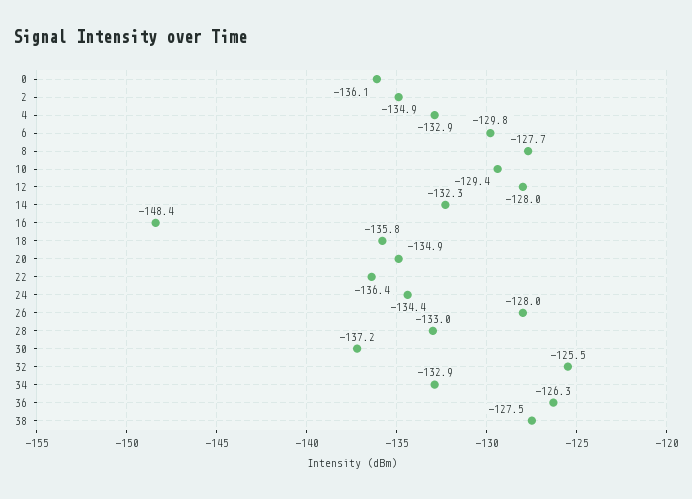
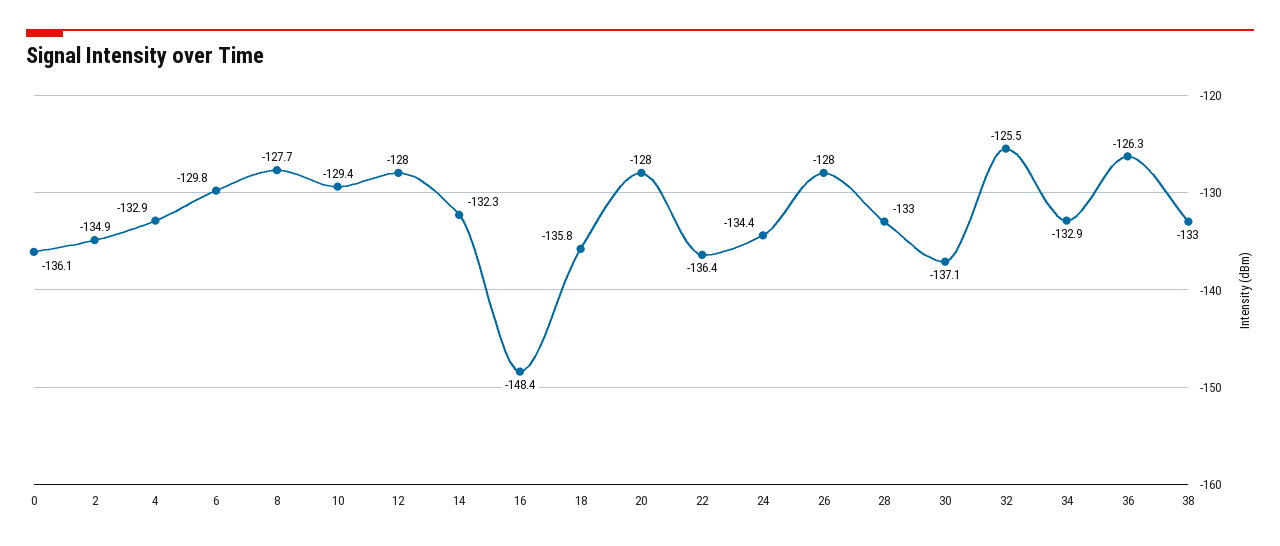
20: -134.9 -> -128
30: -137.2 -> -137.1
38: -127.5 -> -133

